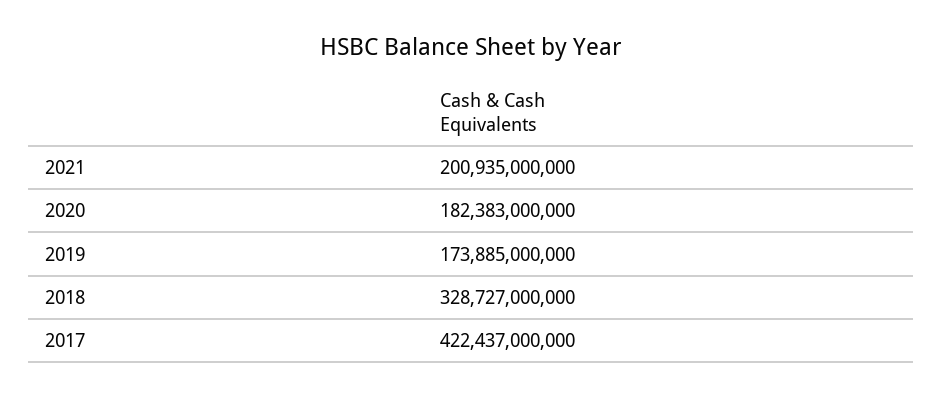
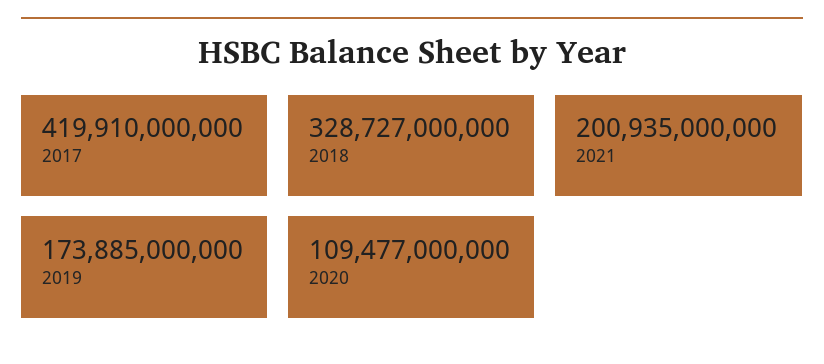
2020: 182383000000 -> 109477000000
2017: 422437000000 -> 419910000000

